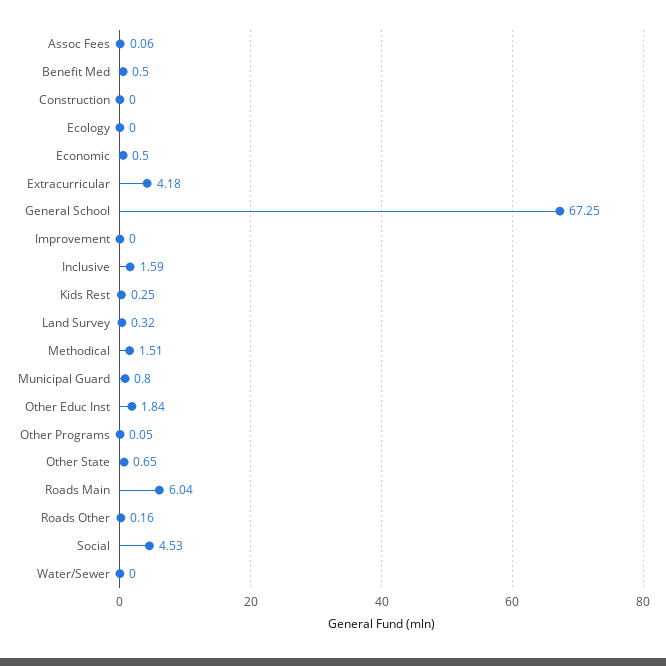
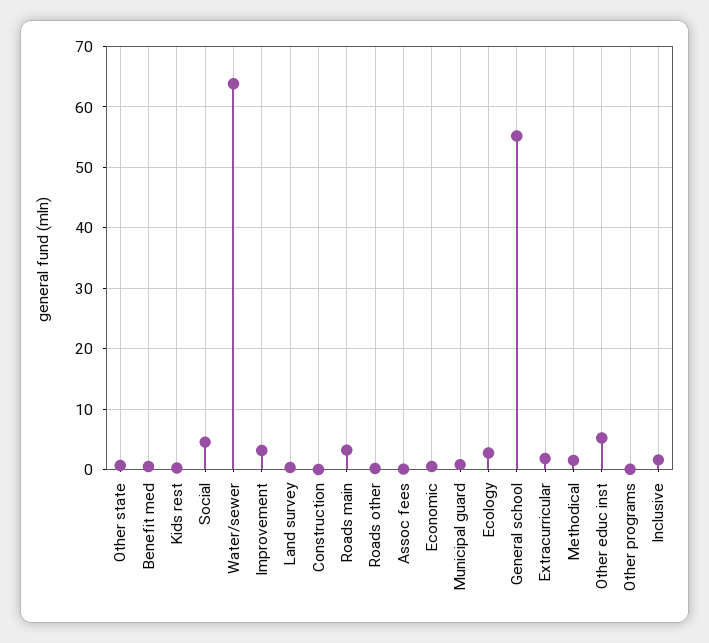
Ecology: 0 -> 3
Extracurricular: 4.18 -> 2
General School: 67.25 -> 55
Improvement: 0 -> 3
Other Educ Inst: 1.84 -> 5
Roads Main: 6.04 -> 3
Water/Sewer: 0 -> 64

